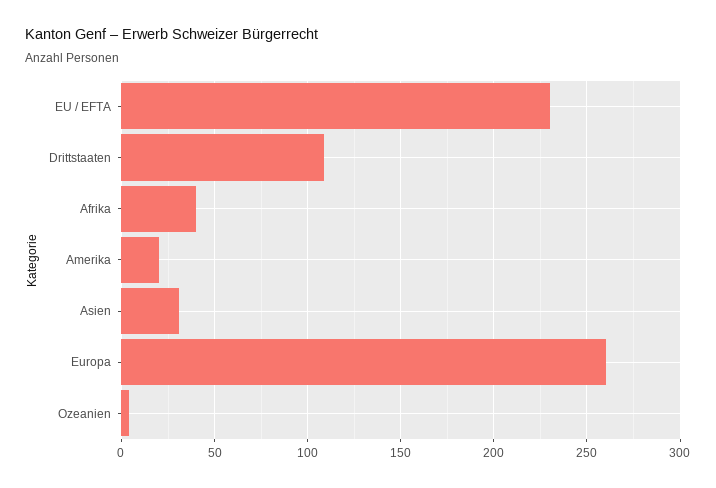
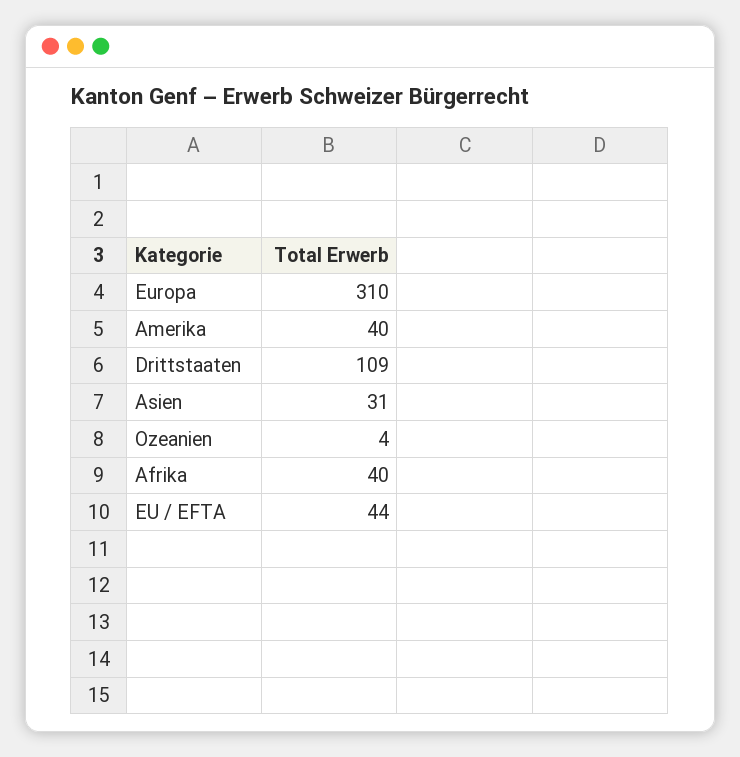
EU / EFTA: 230 -> 44
Amerika: 20 -> 40
Europa: 260 -> 310

